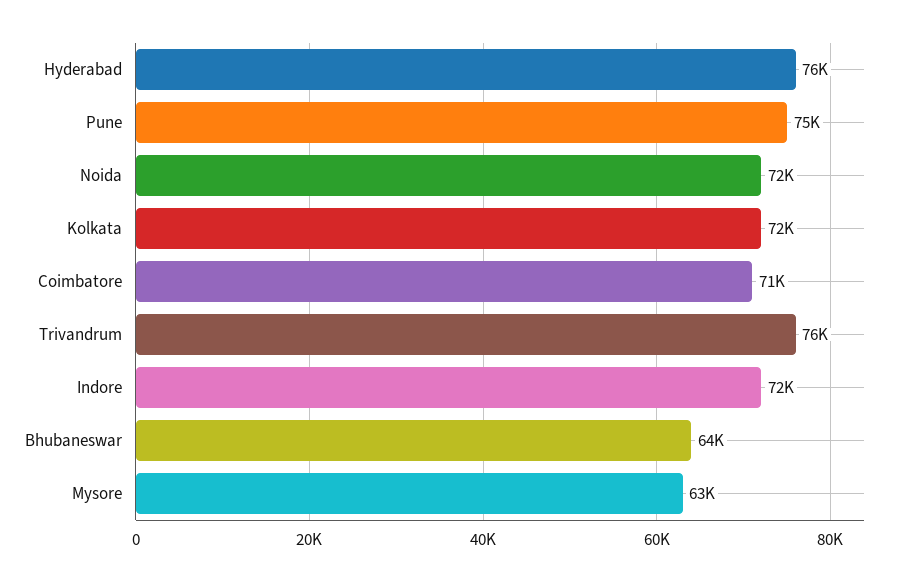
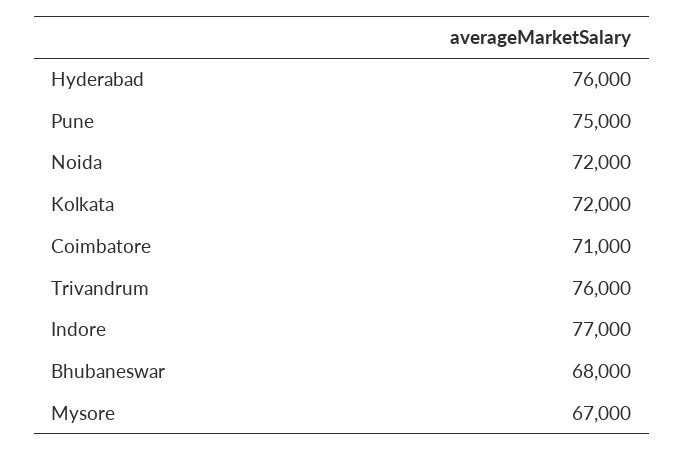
Indore: 72000 -> 77000
Bhubaneswar: 64000 -> 68000
Mysore: 63000 -> 67000

